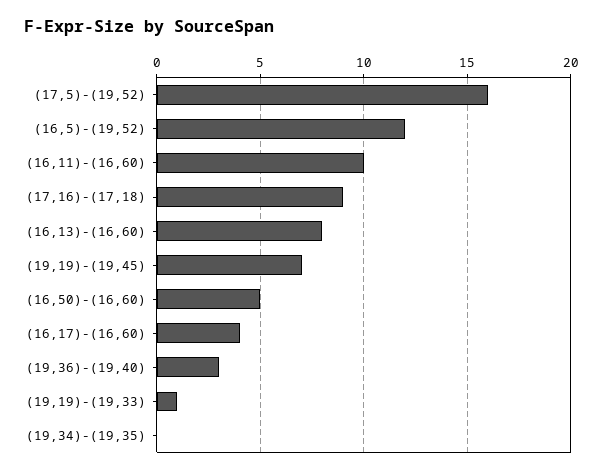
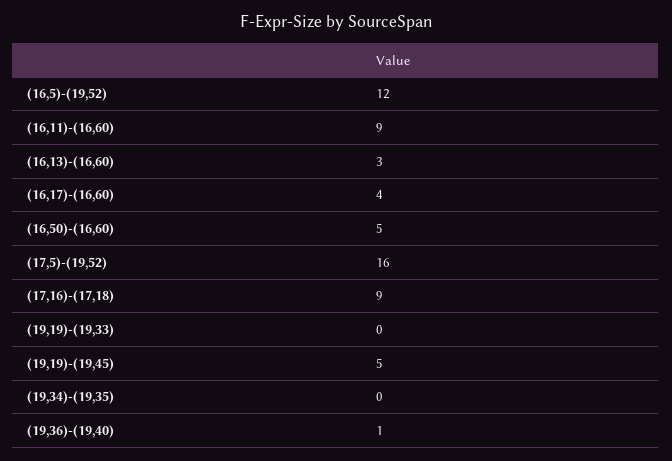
(16,11)-(16,60): 10 -> 9
(16,13)-(16,60): 8 -> 3
(19,19)-(19,45): 7 -> 5
(19,36)-(19,40): 3 -> 1
(19,19)-(19,33): 1 -> 0

